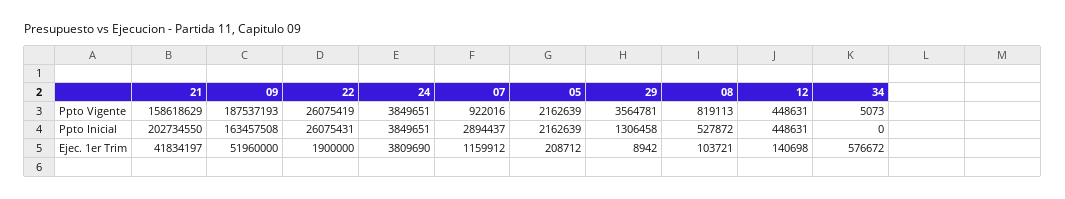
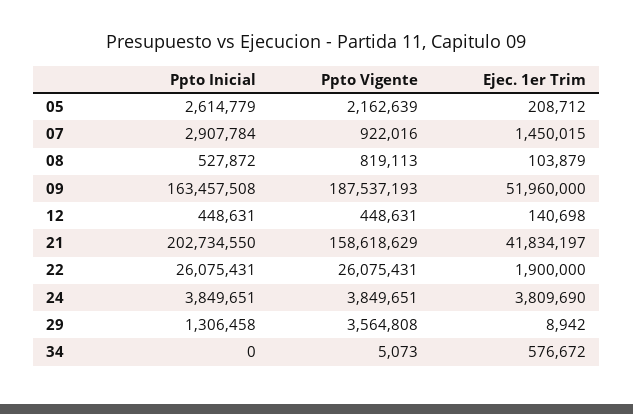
22, Ppto Vigente: 26075419 -> 26075431
29, Ppto Vigente: 3564781 -> 3564808
07, Ppto Inicial: 2894437 -> 2907784
05, Ppto Inicial: 2162639 -> 2614779
07, Ejec. 1er Trim: 1159912 -> 1450015
08, Ejec. 1er Trim: 103721 -> 103879

